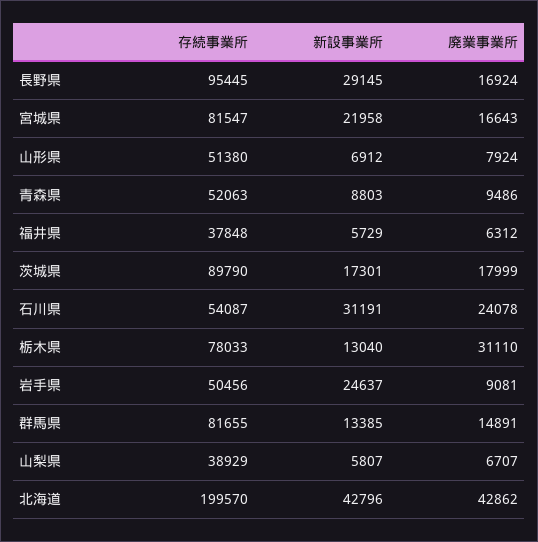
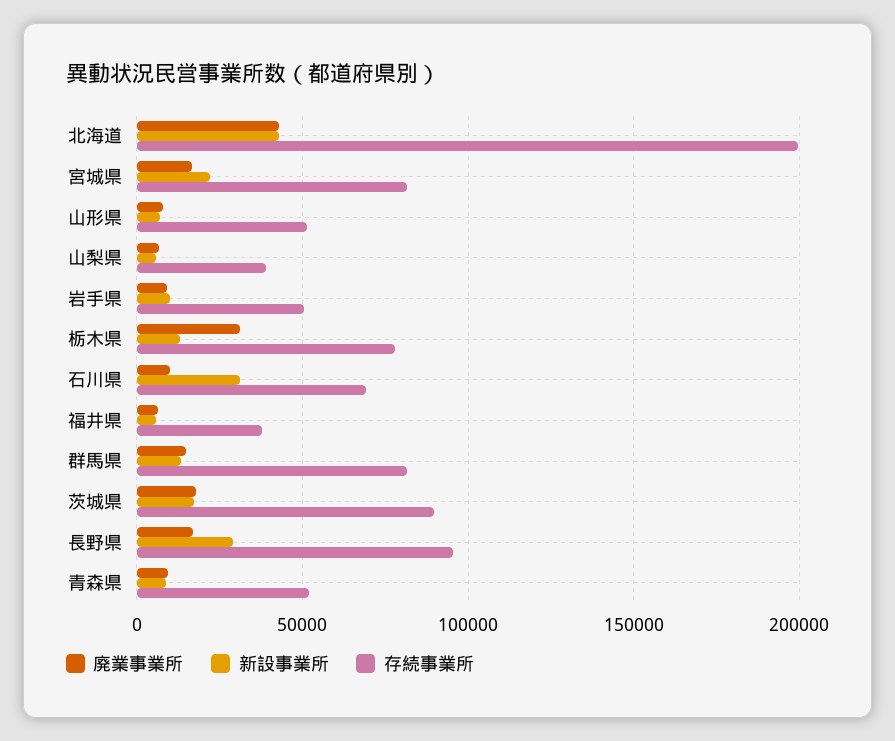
存続事業所, 石川県: 54087 -> 70000
廃業事業所, 石川県: 24078 -> 10000
新設事業所, 岩手県: 24637 -> 10000

